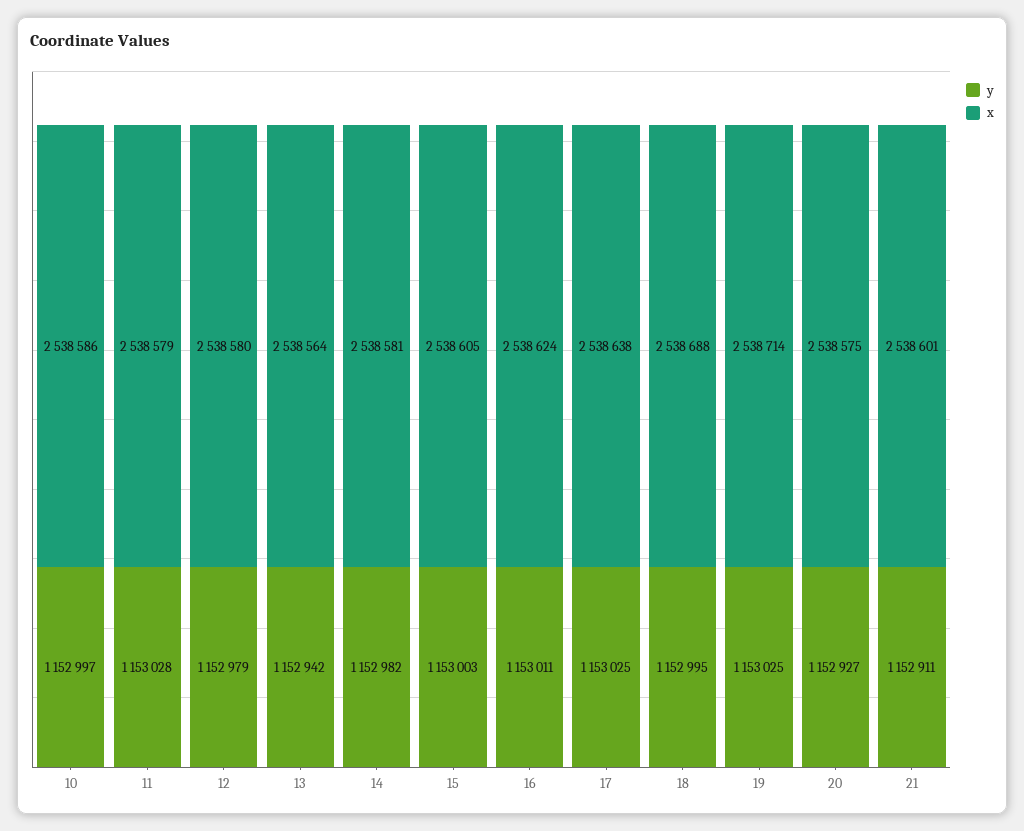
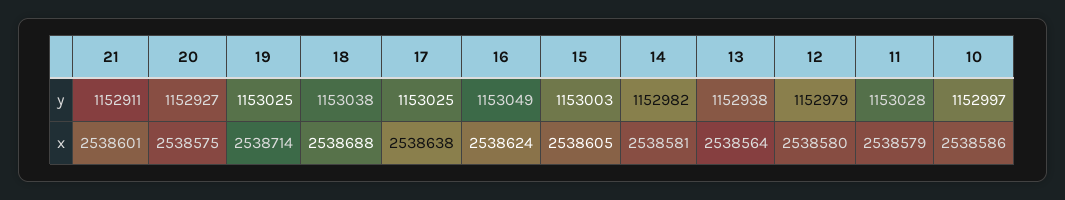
y, 13: 1152942 -> 1152938
y, 16: 1153011 -> 1153049
y, 18: 1152995 -> 1153038

